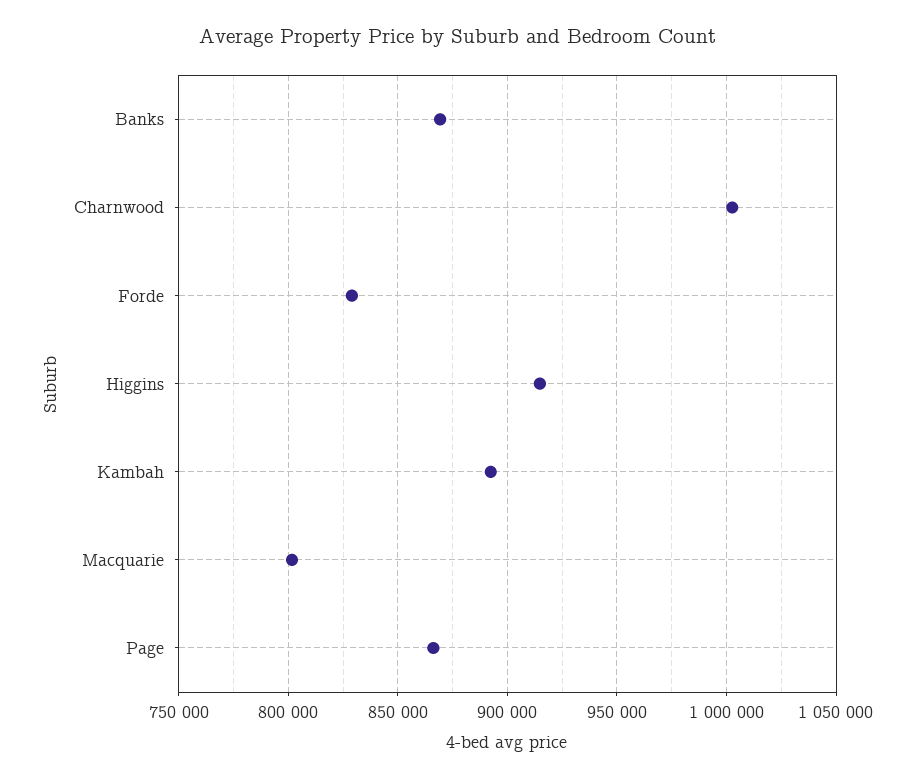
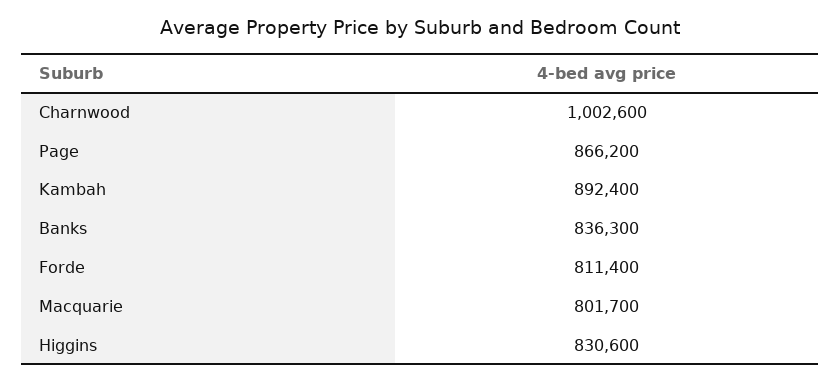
Banks: 870000 -> 836300
Forde: 830000 -> 811400
Higgins: 915000 -> 830600

